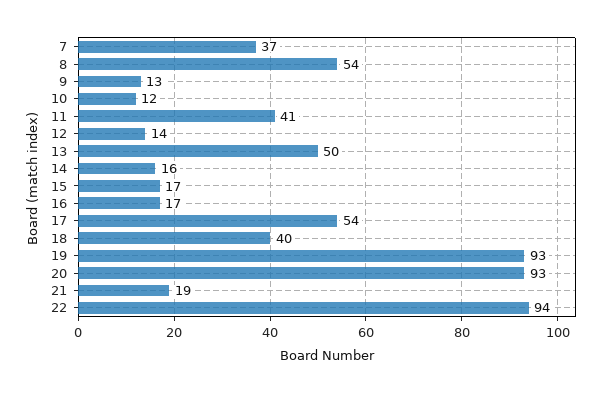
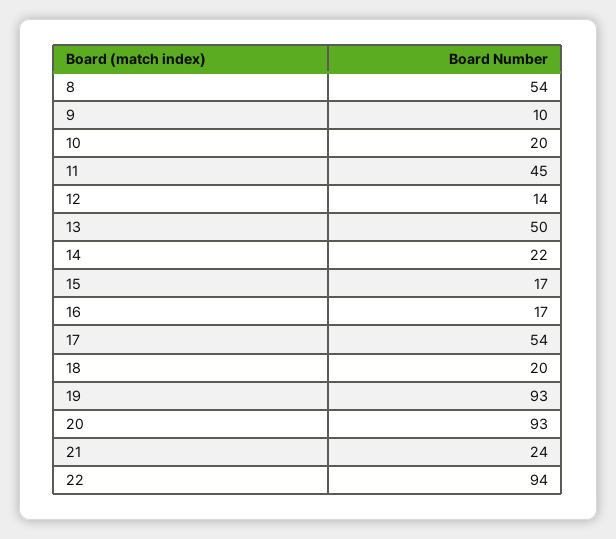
7: 37 -> none
9: 13 -> 10
10: 12 -> 20
11: 41 -> 45
14: 16 -> 22
18: 40 -> 20
21: 19 -> 24

